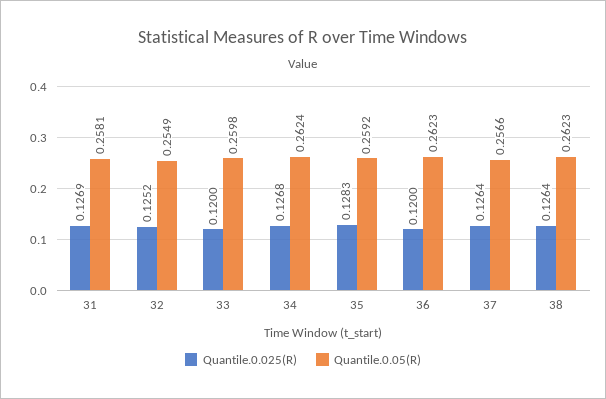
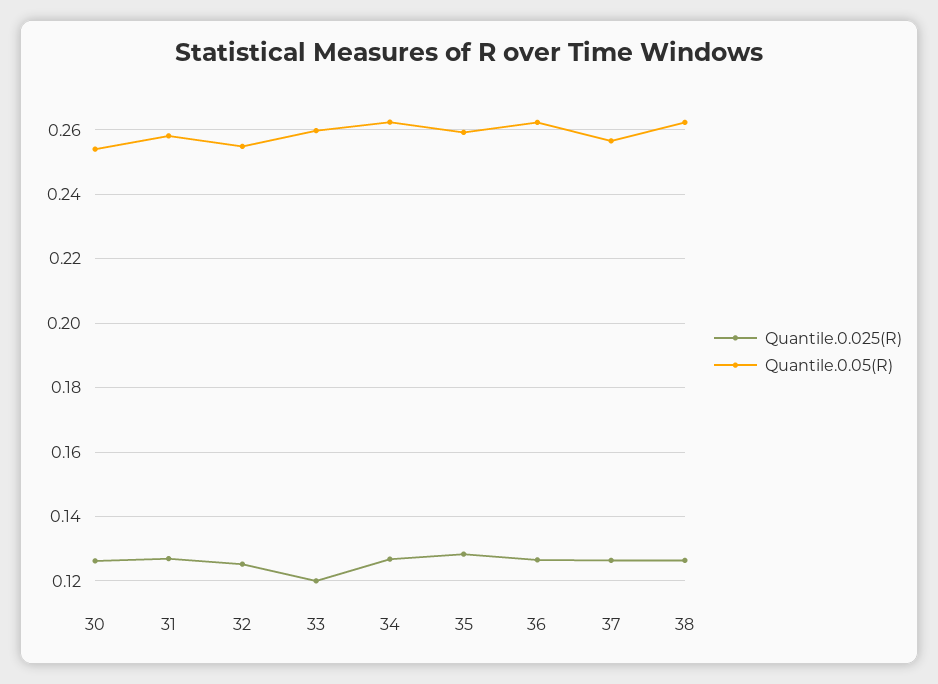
Quantile.0.025(R), 36: 0.12 -> 0.126
Quantile.0.025(R), 30: none -> 0.126
Quantile.0.05(R), 30: none -> 0.254

